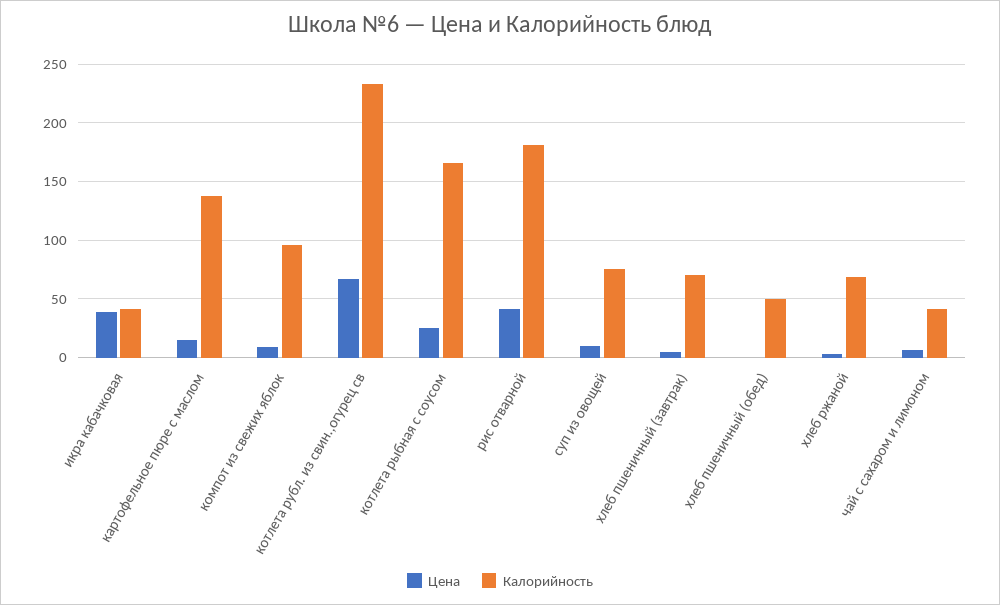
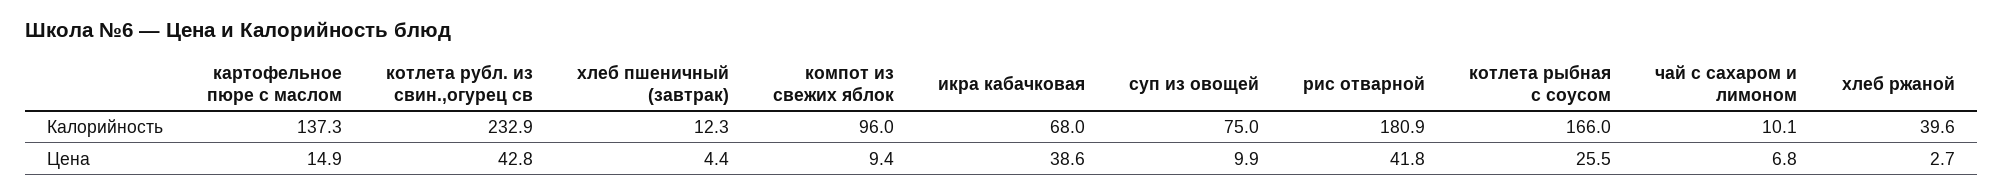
Калорийность, икра кабачковая: 40 -> 68
Цена, котлета рубл. из свин.,огурец св: 70 -> 42.8
Калорийность, хлеб пшеничный (завтрак): 70 -> 12.3
Цена, хлеб пшеничный (обед): 0 -> none
Калорийность, хлеб пшеничный (обед): 50 -> none
Калорийность, хлеб ржаной: 70 -> 39.6
Калорийность, чай с сахаром и лимоном: 40 -> 10.1

